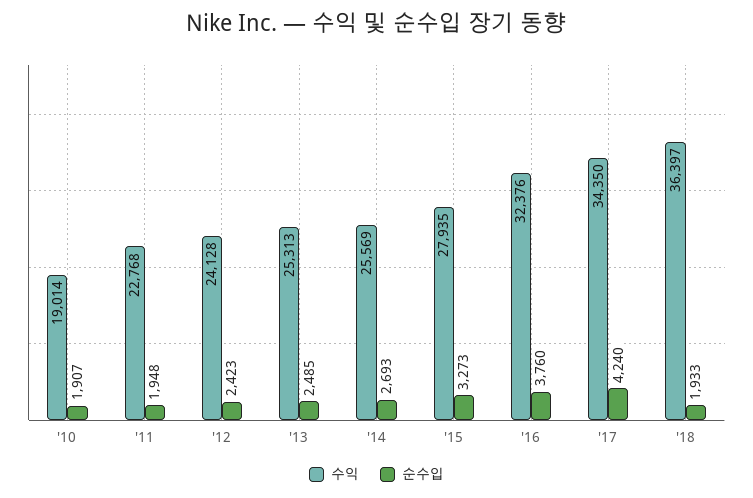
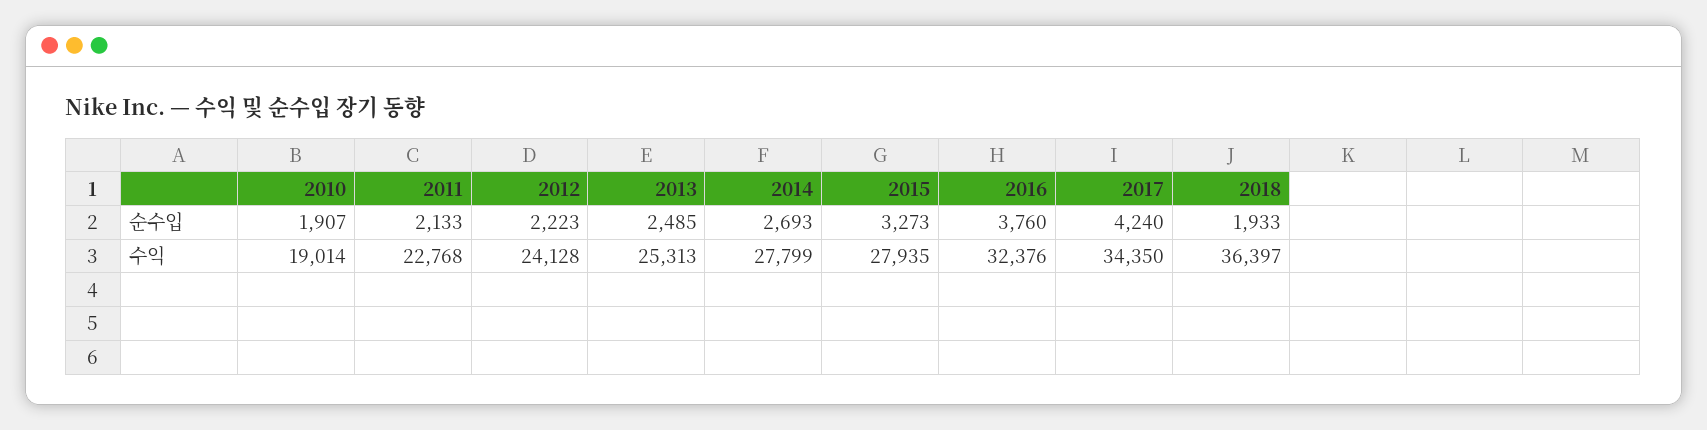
순수입, '11: 1948 -> 2133
순수입, '12: 2423 -> 2223
수익, '14: 25569 -> 27799

